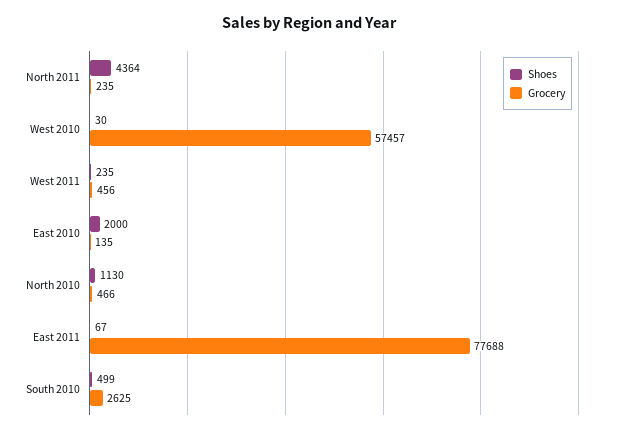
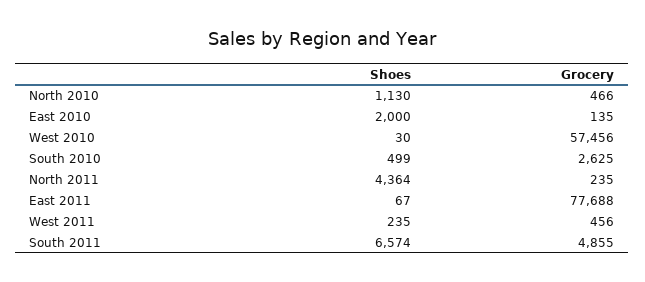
Grocery, West 2010: 57457 -> 57456
Shoes, South 2011: none -> 6574
Grocery, South 2011: none -> 4855

